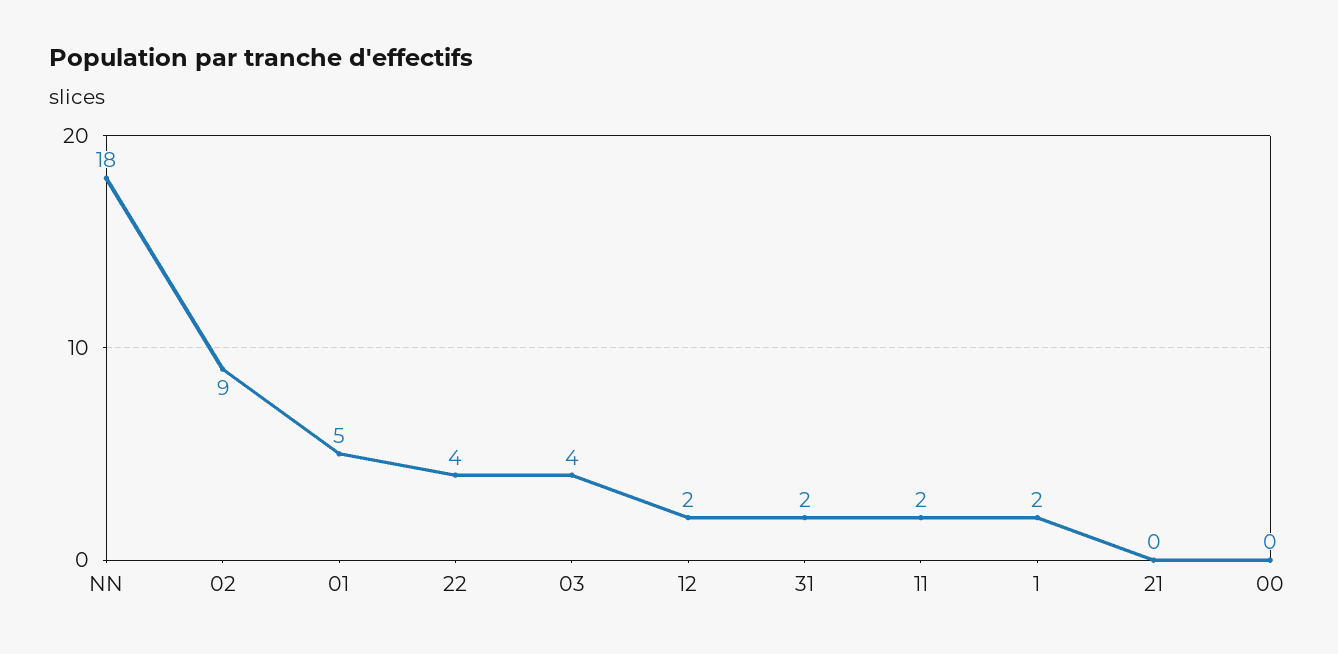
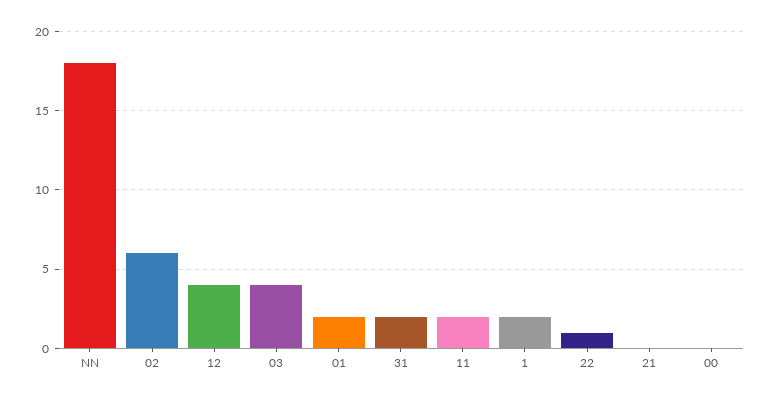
02: 9 -> 6
01: 5 -> 2
22: 4 -> 1
12: 2 -> 4

